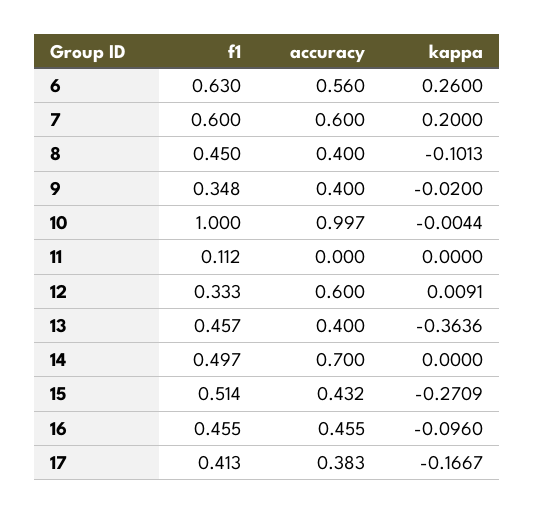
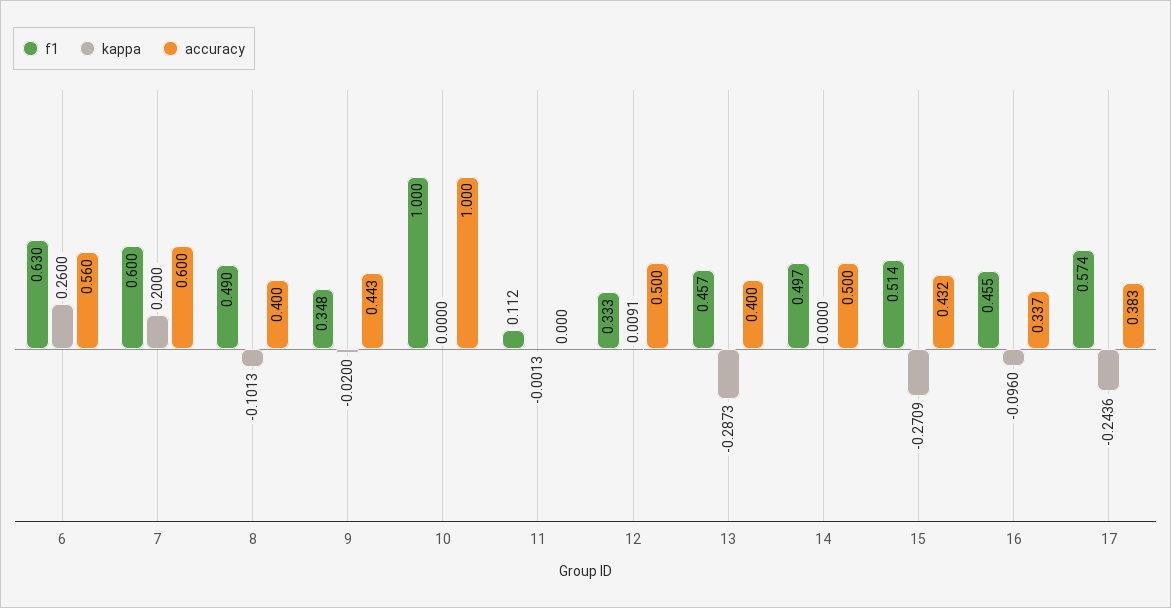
f1, 8: 0.45 -> 0.49
accuracy, 9: 0.4 -> 0.443
accuracy, 10: 0.997 -> 1
kappa, 10: -0.0044 -> 0
kappa, 11: 0 -> -0.0013
accuracy, 12: 0.6 -> 0.5
kappa, 13: -0.3636 -> -0.2873
accuracy, 14: 0.7 -> 0.5
accuracy, 16: 0.455 -> 0.337
f1, 17: 0.413 -> 0.574
kappa, 17: -0.1667 -> -0.2436

